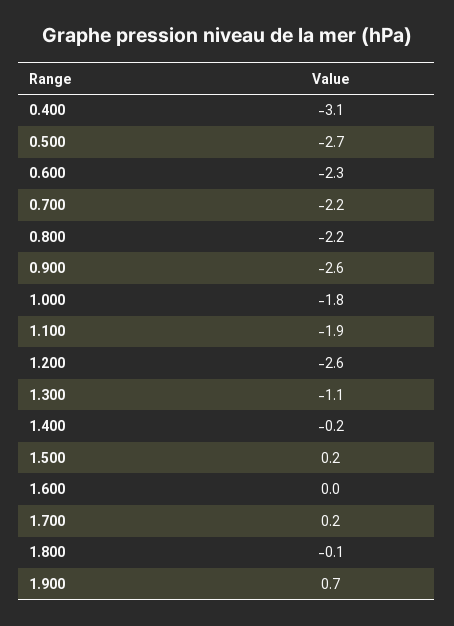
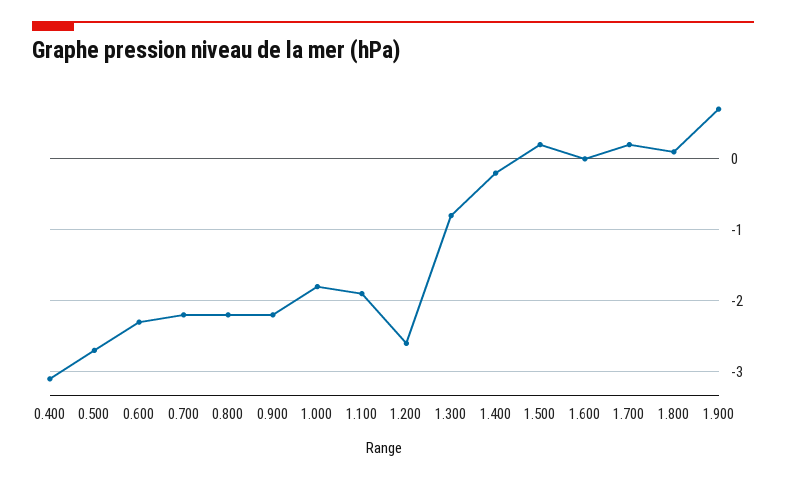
0.900: -2.6 -> -2.2
1.300: -1.1 -> -0.8
1.800: -0.1 -> 0.1

